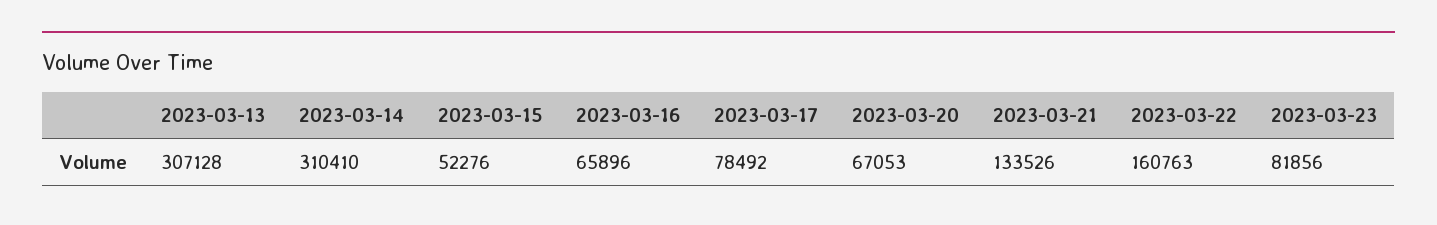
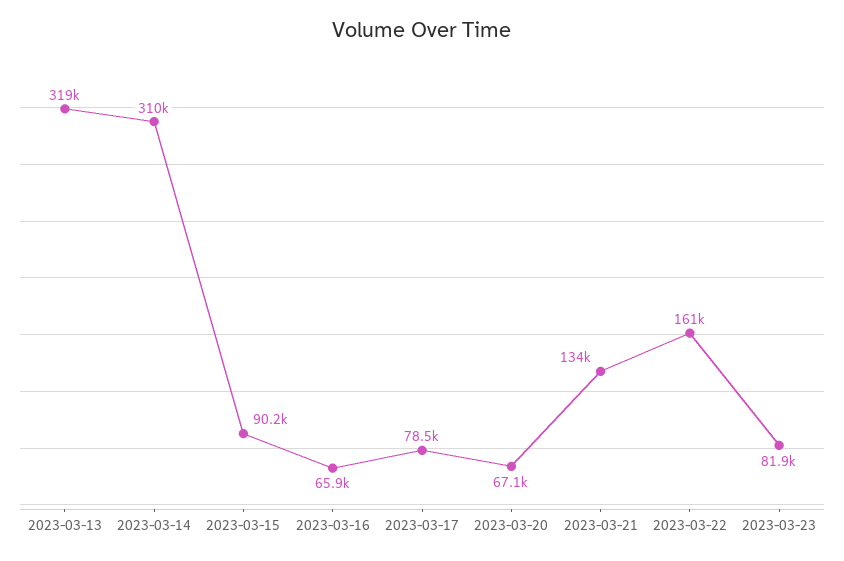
2023-03-13: 307128 -> 319000
2023-03-15: 52276 -> 90200

